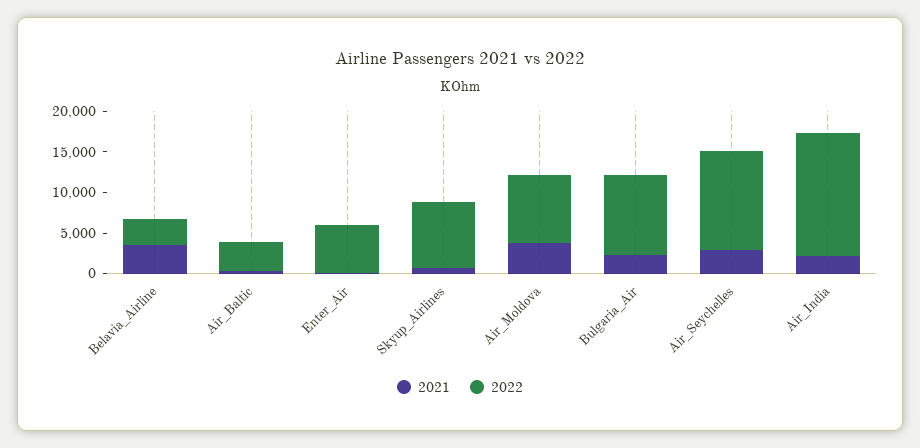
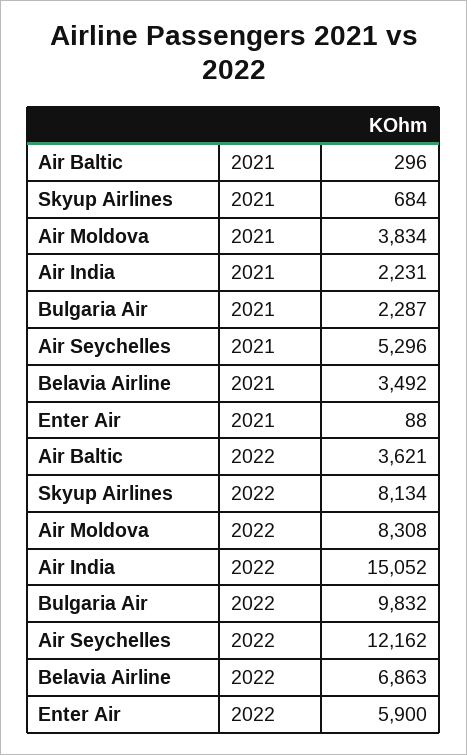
2022, Belavia_Airline: 3000 -> 6863
2021, Air_Seychelles: 3000 -> 5296

